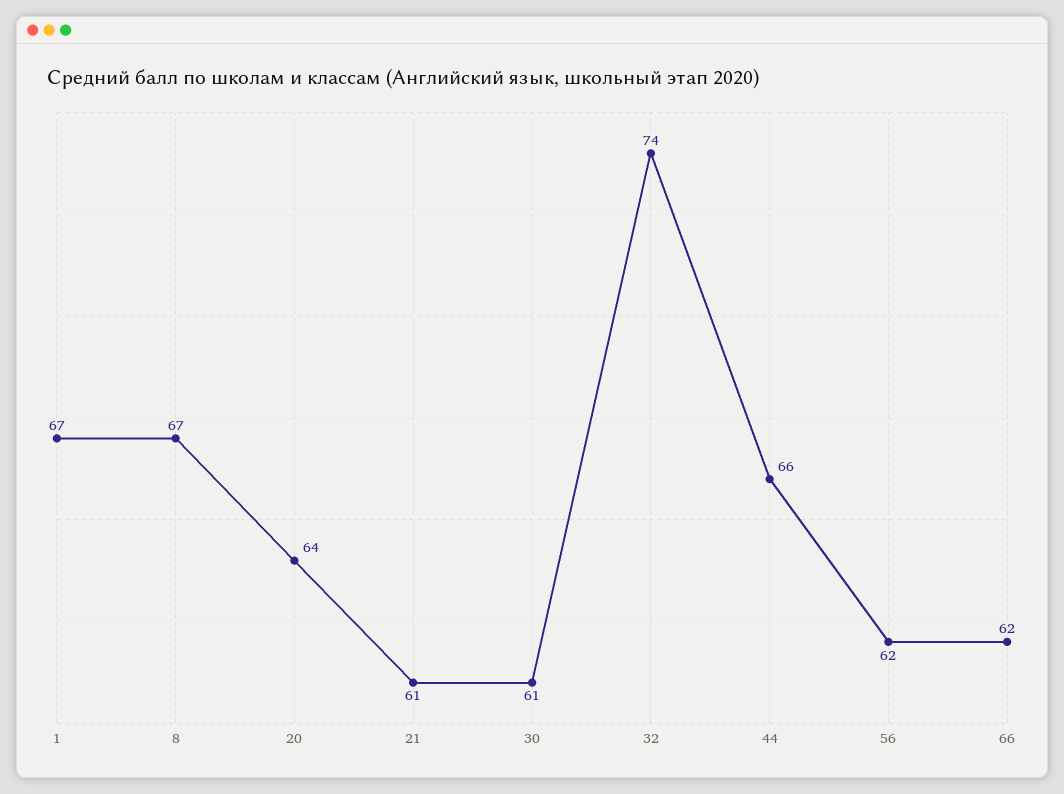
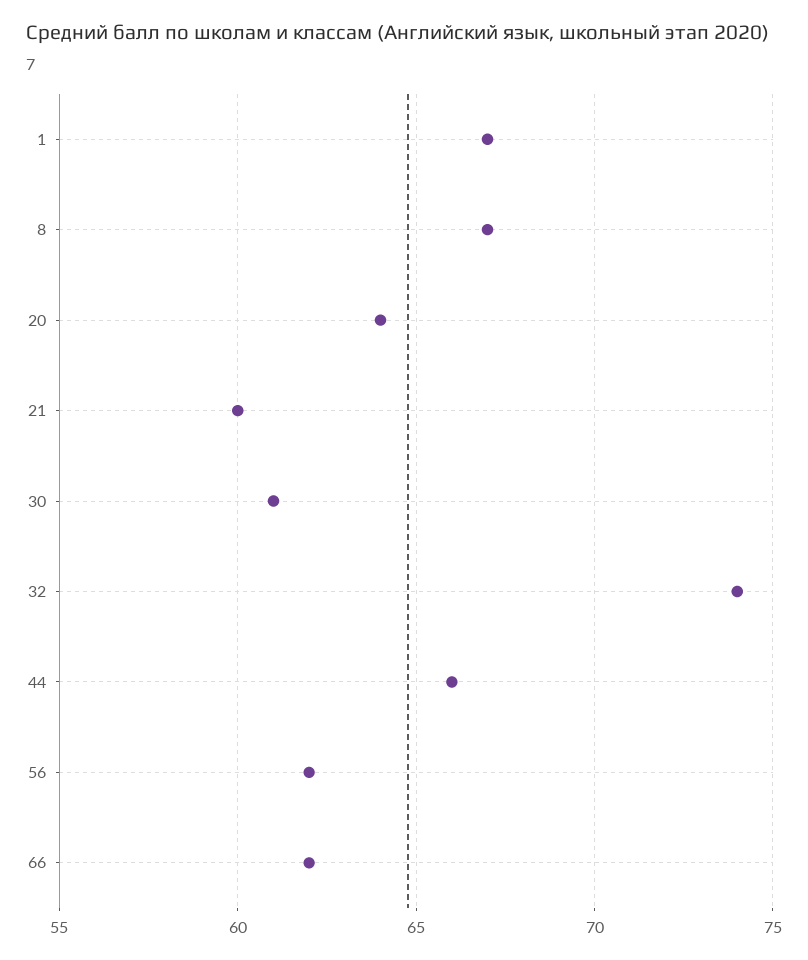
21: 61 -> 60

